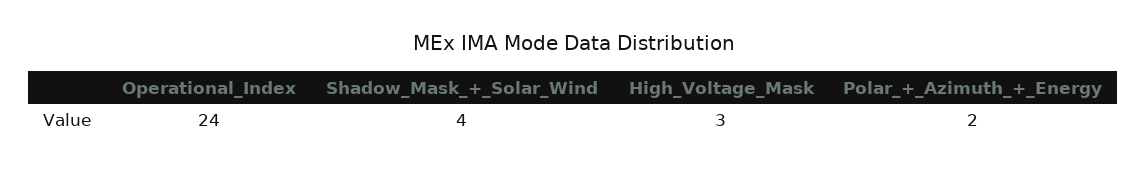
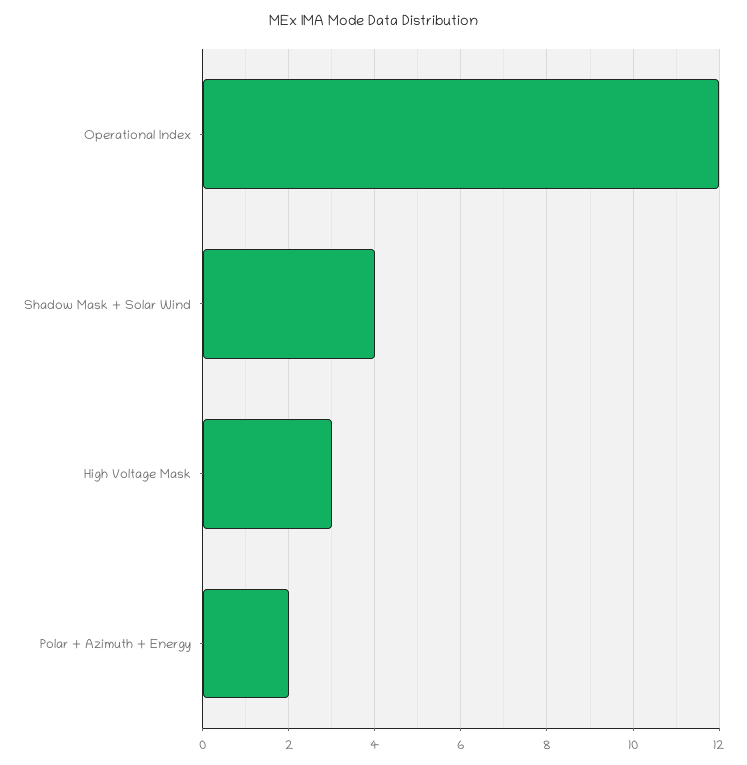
Operational_Index: 24 -> 12

